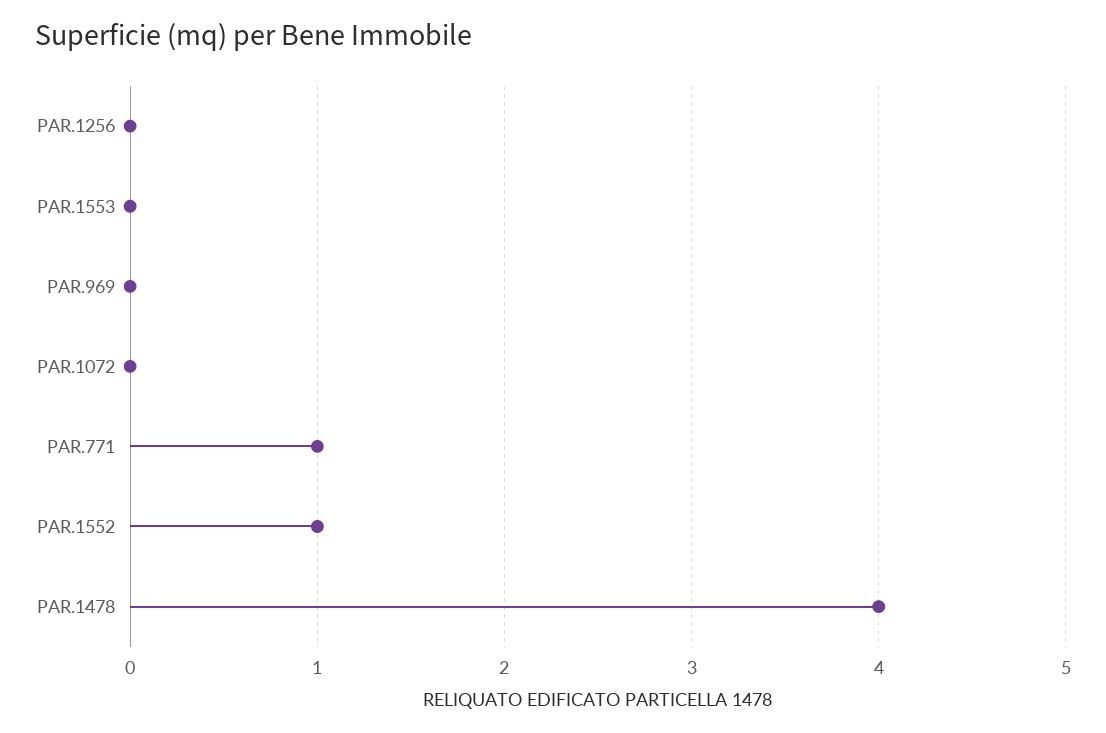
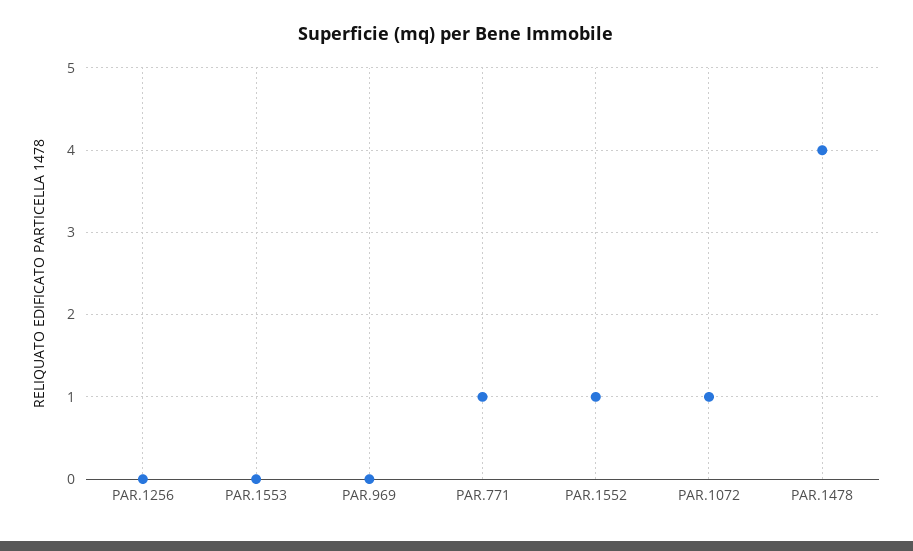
PAR.1072: 0 -> 1

